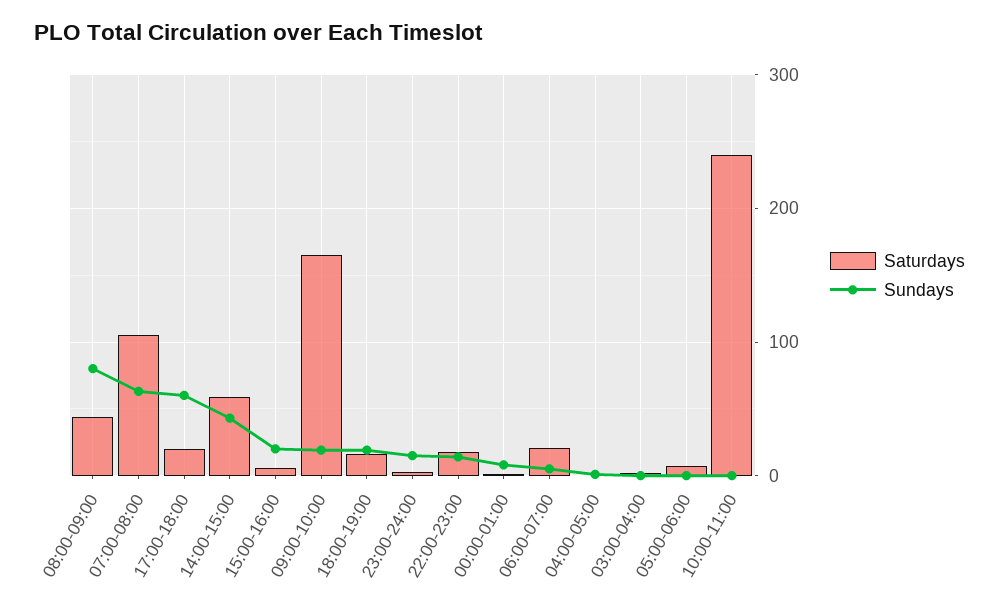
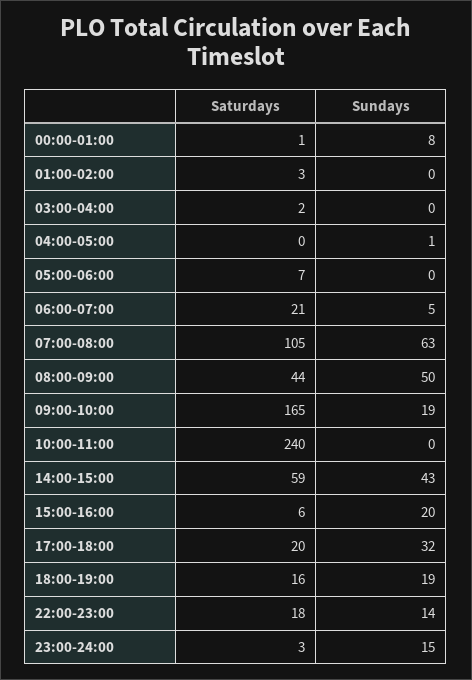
Sundays, 08:00-09:00: 80 -> 50
Sundays, 17:00-18:00: 60 -> 32
Saturdays, 01:00-02:00: none -> 3
Sundays, 01:00-02:00: none -> 0

